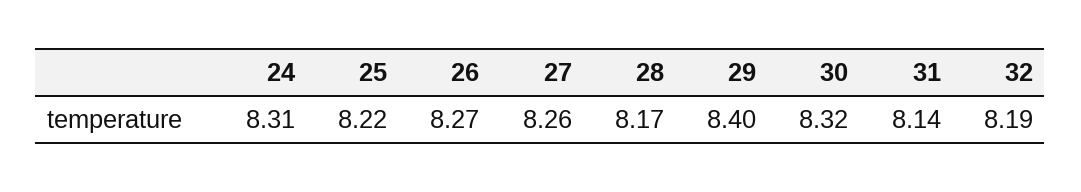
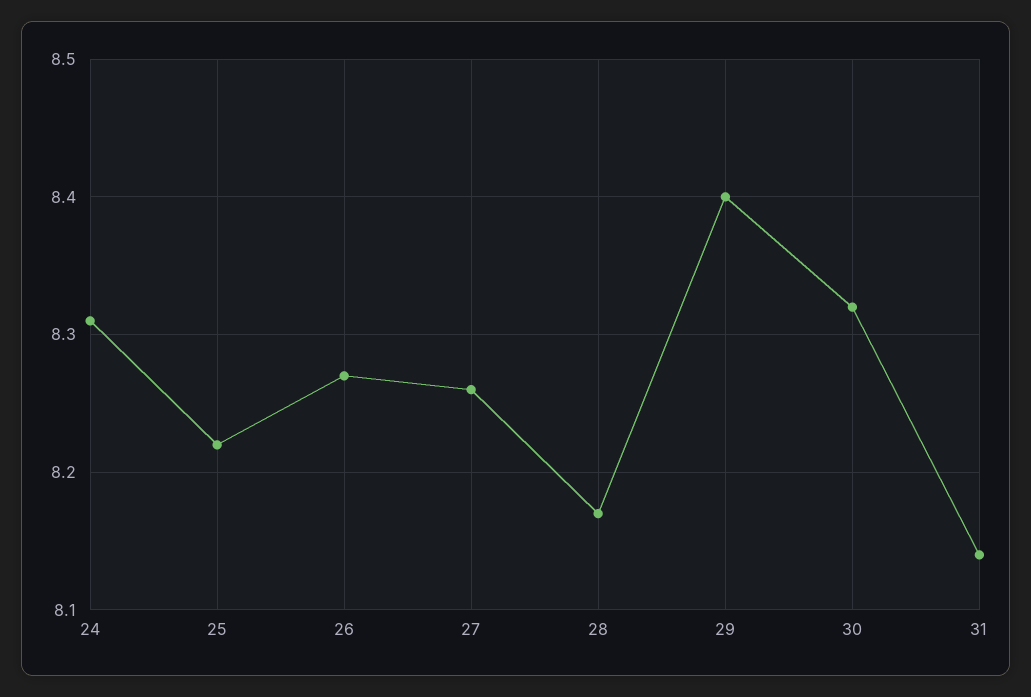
32: 8.19 -> none

